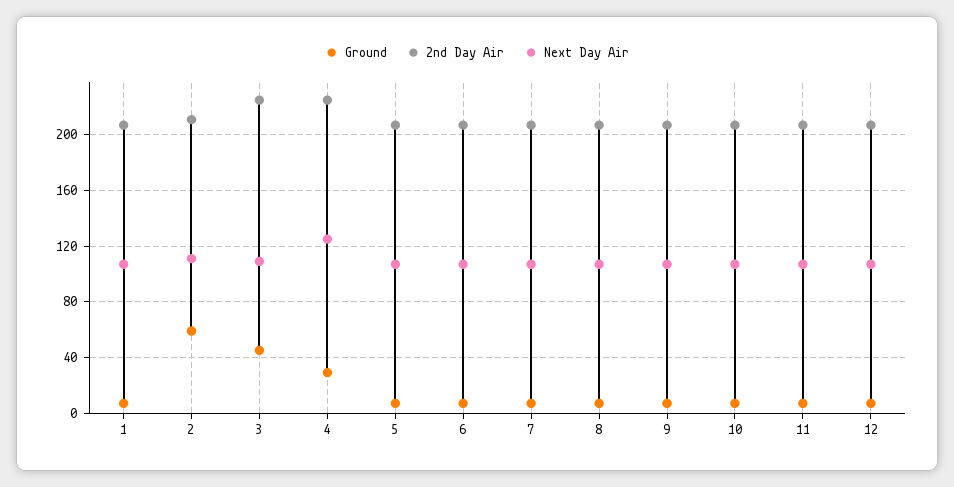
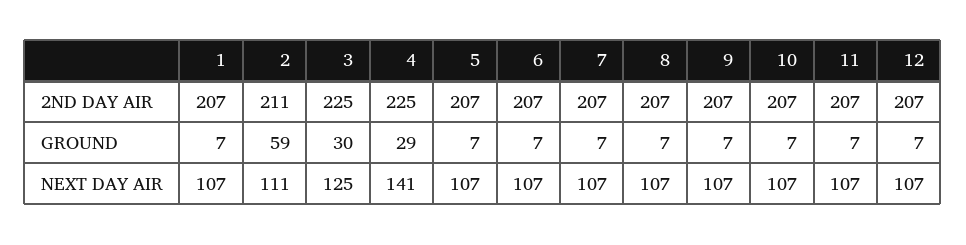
Ground, 3: 45 -> 30
Next Day Air, 3: 110 -> 125
Next Day Air, 4: 125 -> 141

